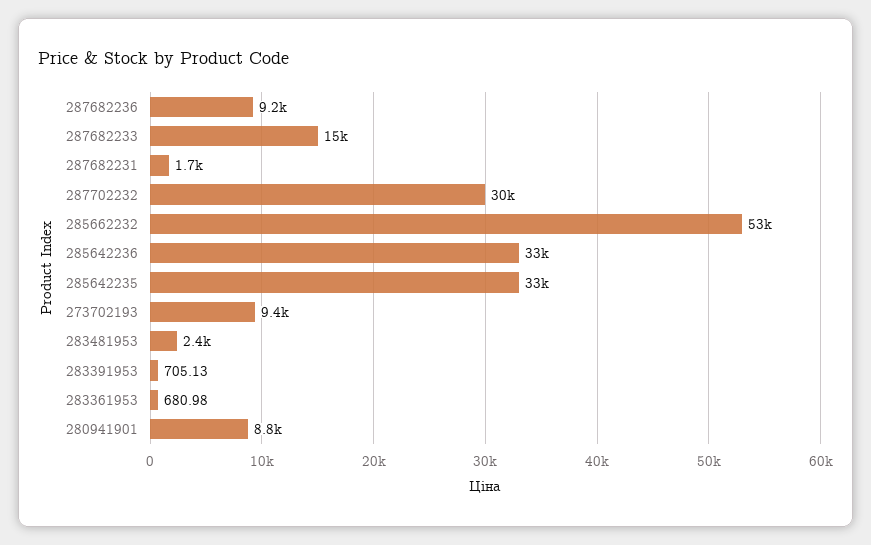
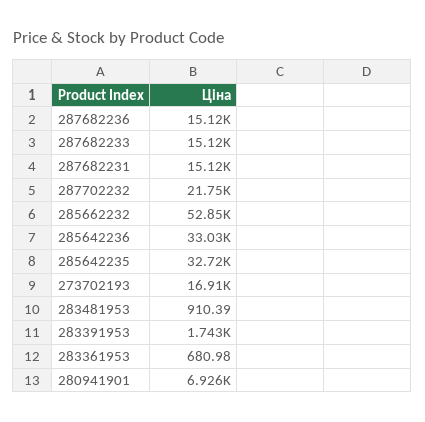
287682236: 9200 -> 15120
287682231: 1700 -> 15120
287702232: 30000 -> 21750
273702193: 9400 -> 16910
283481953: 2400 -> 910.39
283391953: 705.13 -> 1743
280941901: 8800 -> 6926

